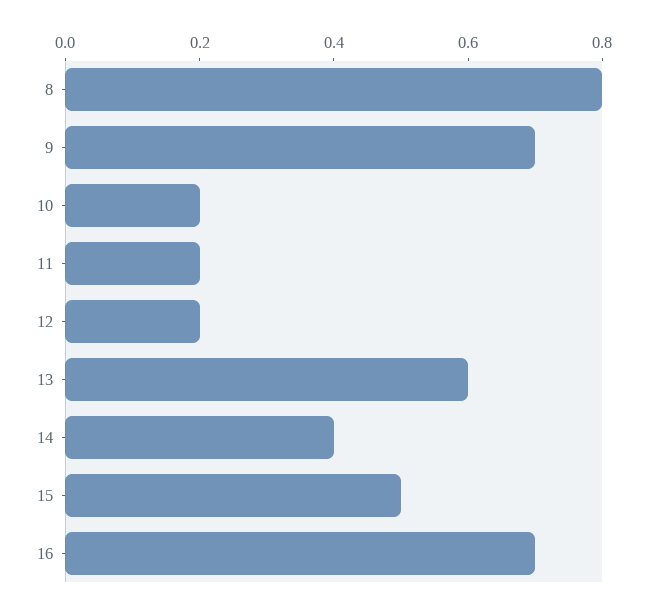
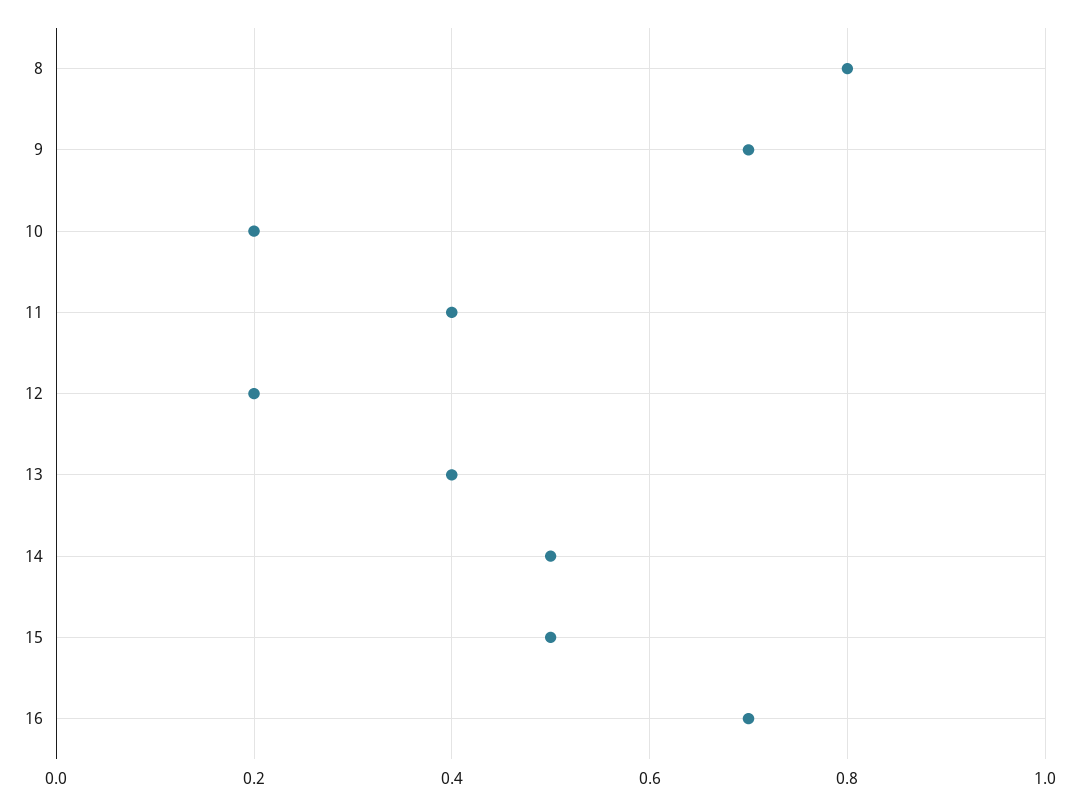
11: 0.2 -> 0.4
13: 0.6 -> 0.4
14: 0.4 -> 0.5

